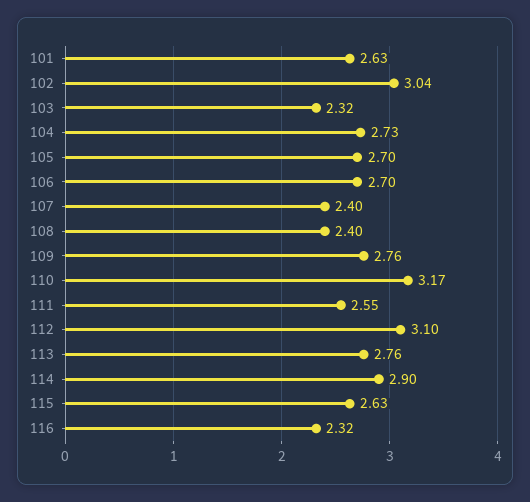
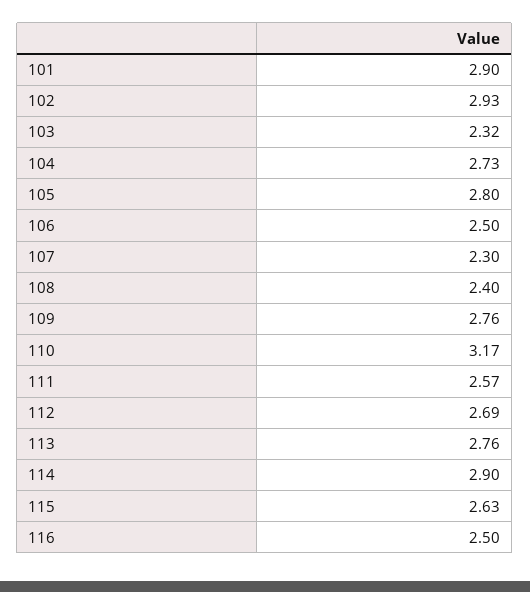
101: 2.63 -> 2.9
102: 3.04 -> 2.93
105: 2.7 -> 2.8
106: 2.7 -> 2.5
107: 2.4 -> 2.3
111: 2.55 -> 2.57
112: 3.1 -> 2.69
116: 2.32 -> 2.5

